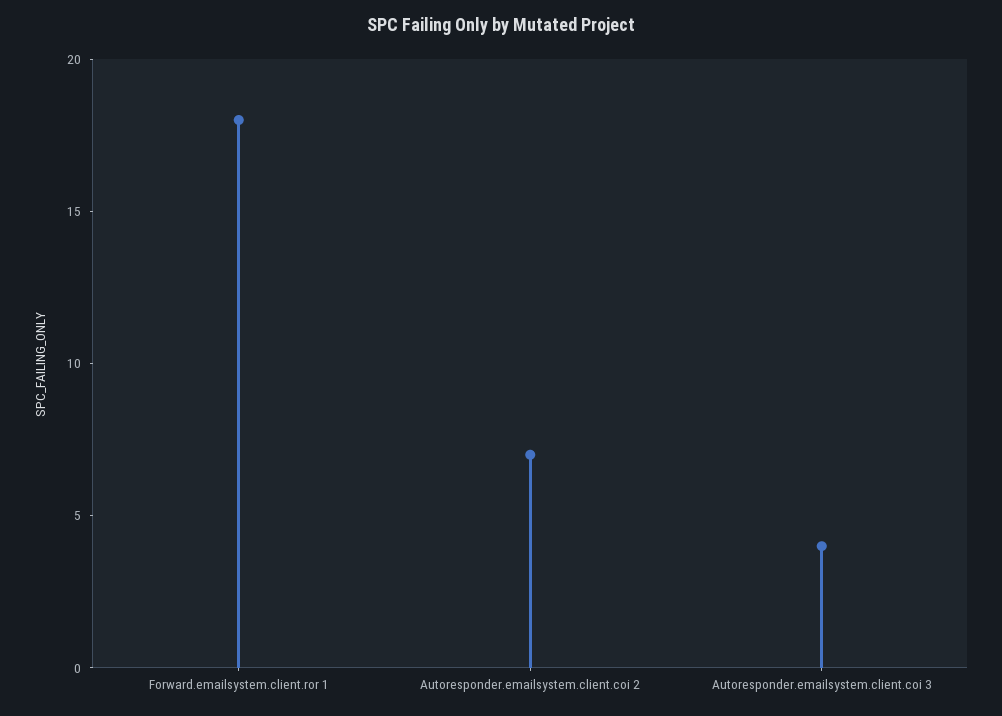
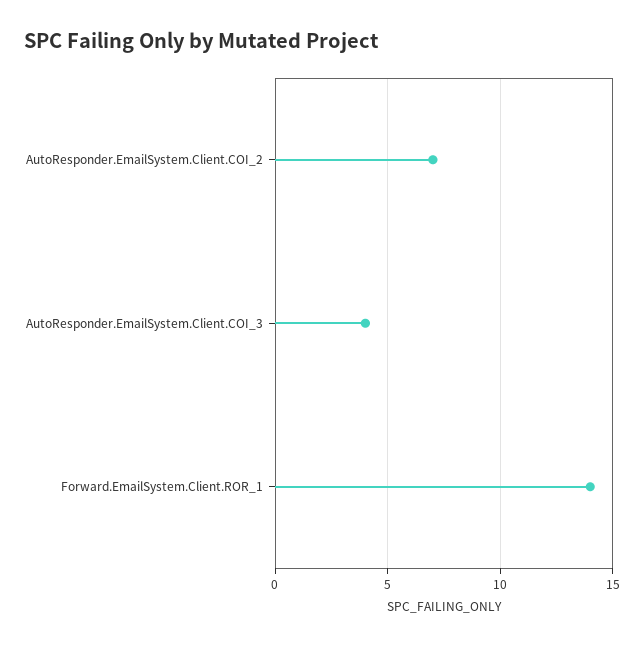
Forward.emailsystem.client.ror 1: 18 -> 14

